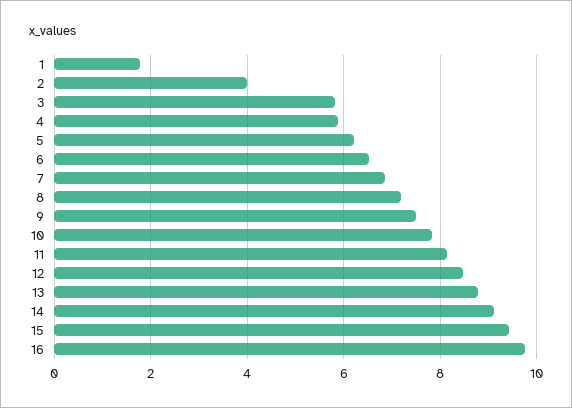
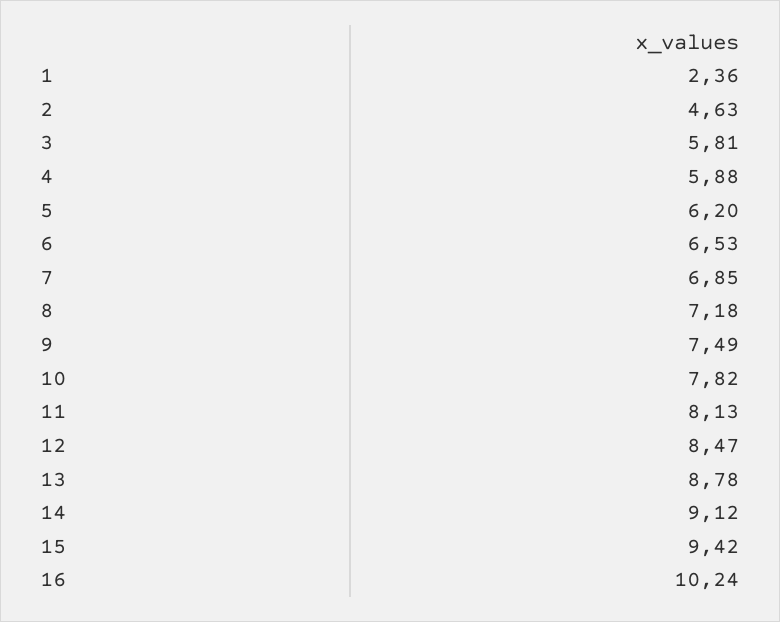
1: 1.8 -> 2.36
2: 4 -> 4.63
16: 9.8 -> 10.24

